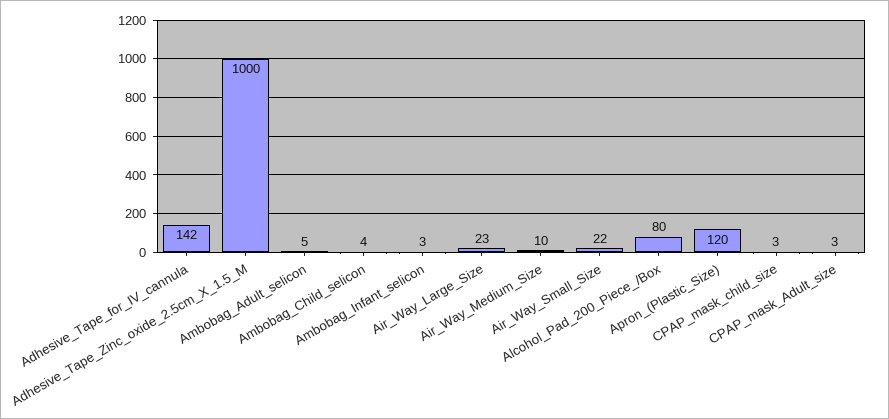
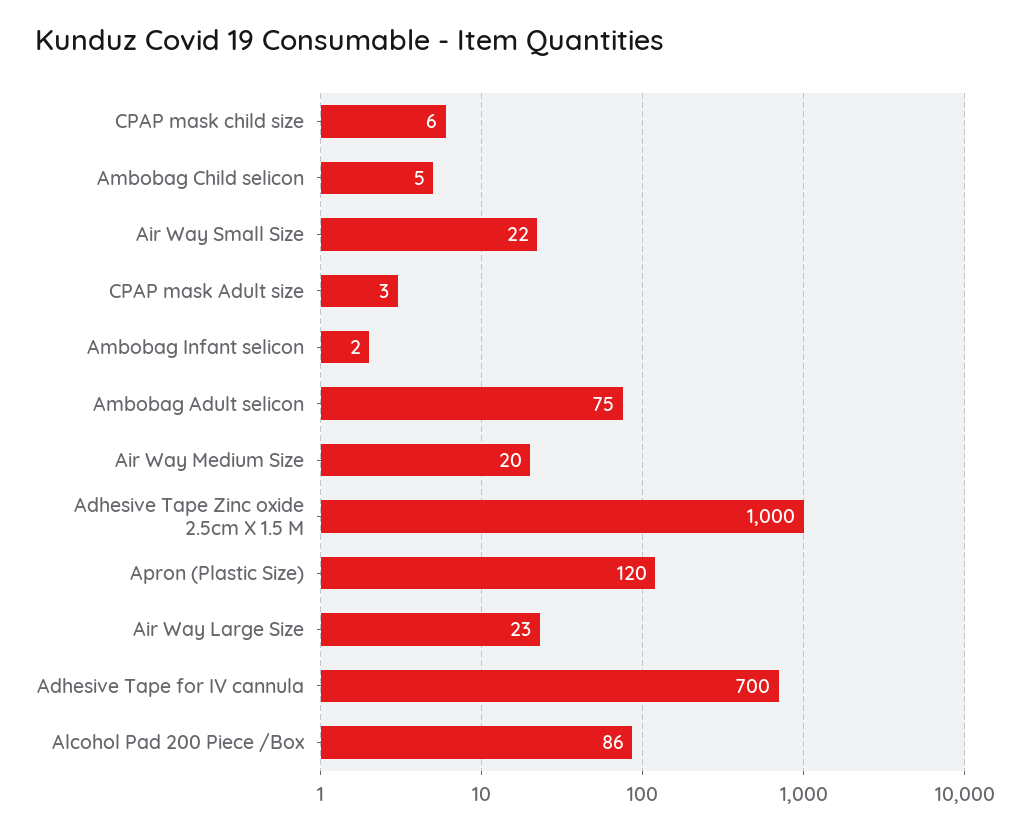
Adhesive_Tape_for_IV_cannula: 142 -> 700
Ambobag_Adult_selicon: 5 -> 75
Ambobag_Child_selicon: 4 -> 5
Ambobag_Infant_selicon: 3 -> 2
Air_Way_Medium_Size: 10 -> 20
Alcohol_Pad_200_Piece_/Box: 80 -> 86
CPAP_mask_child_size: 3 -> 6

